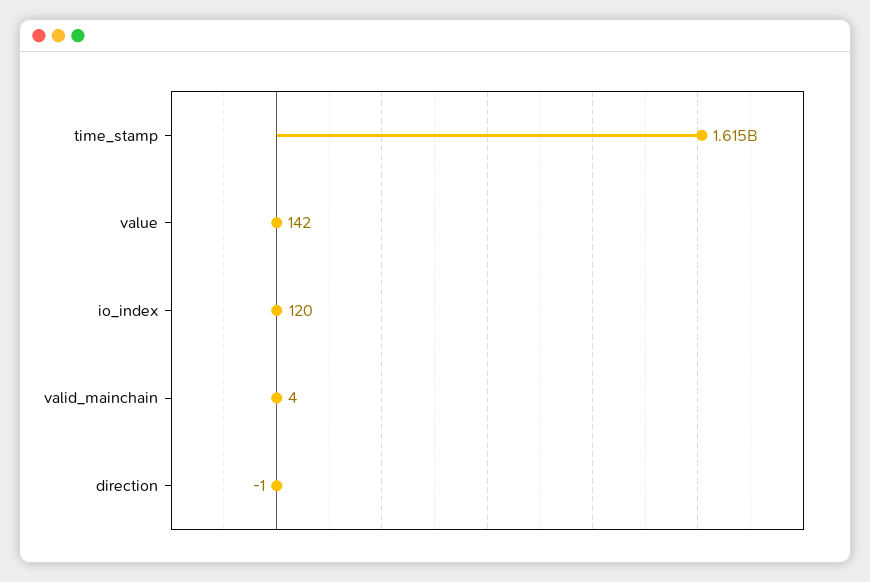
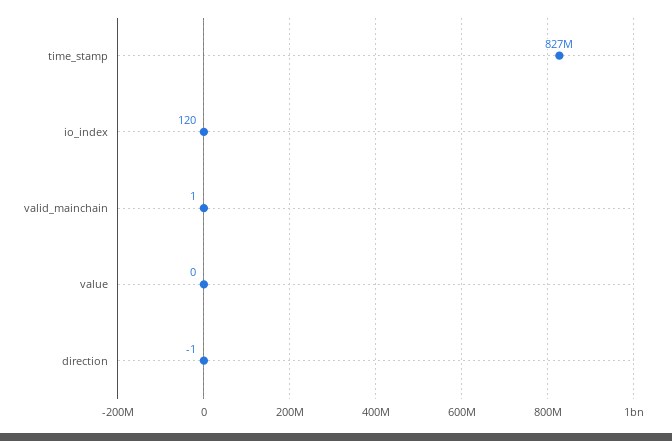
time_stamp: 1615000000 -> 827000000
value: 142 -> 0
valid_mainchain: 4 -> 1

